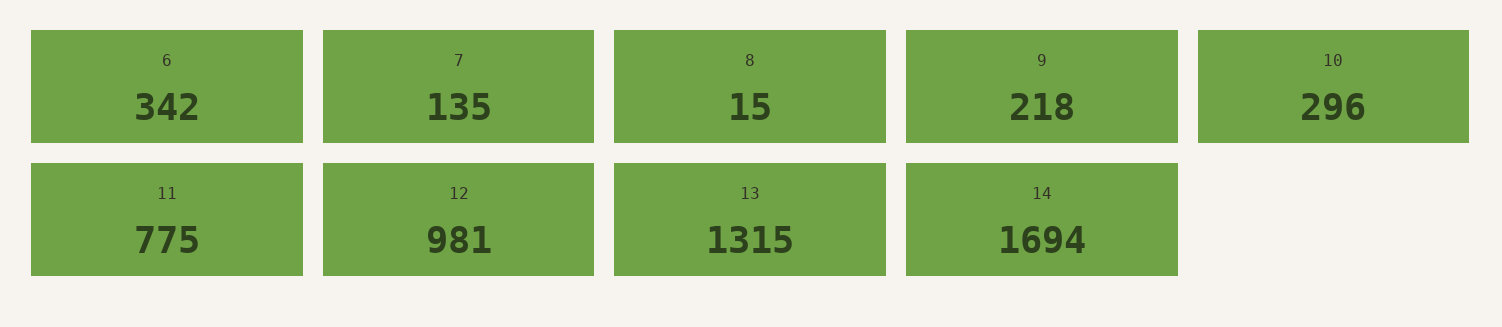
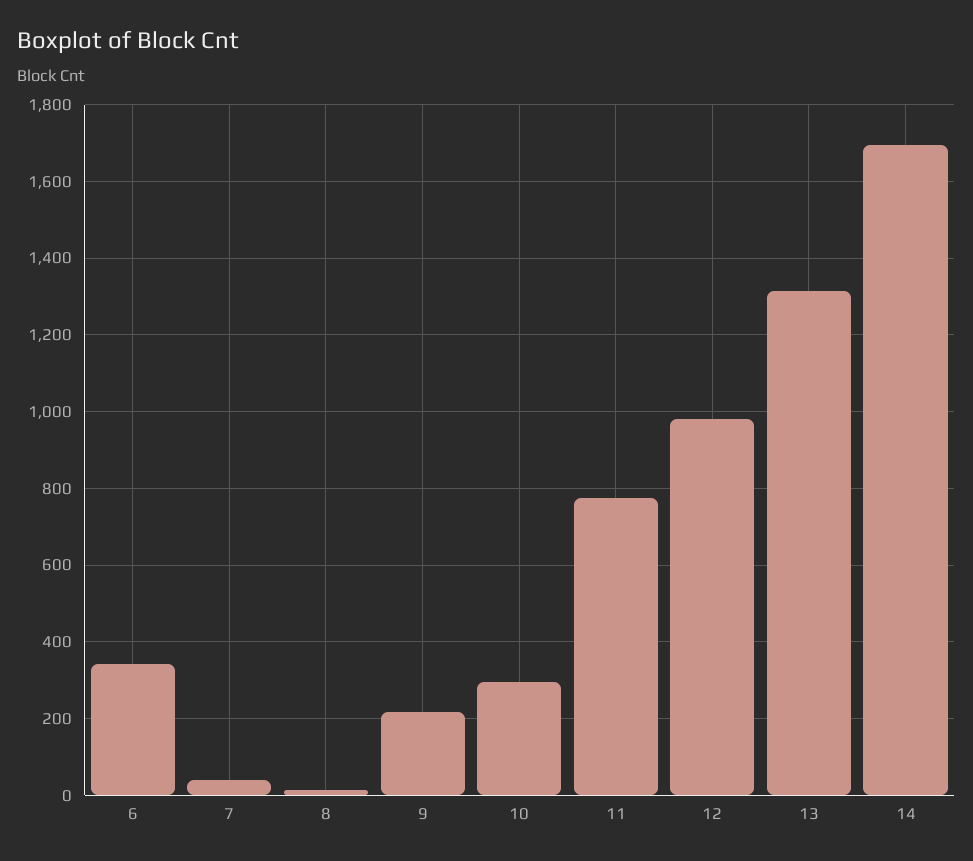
7: 135 -> 40

